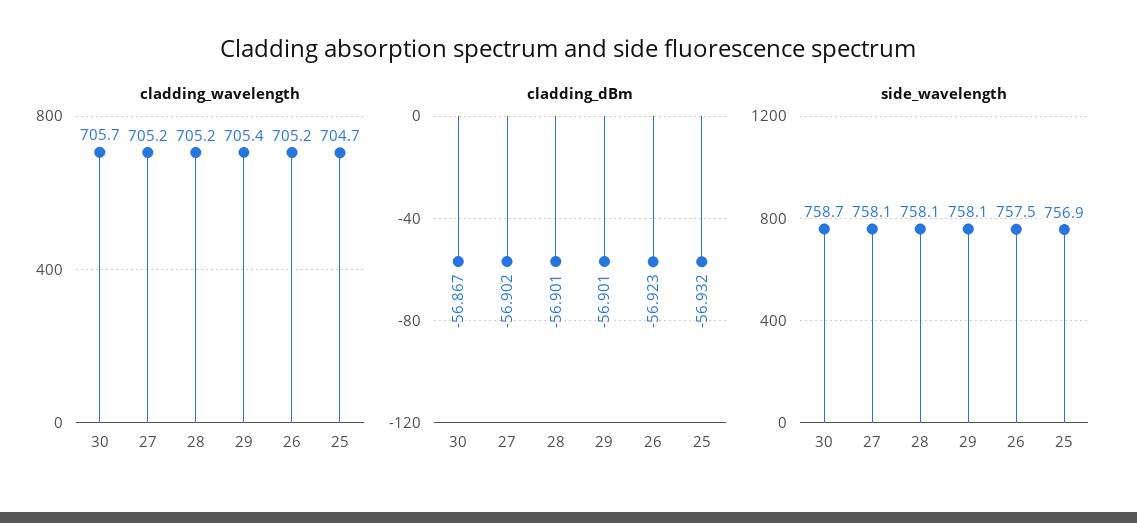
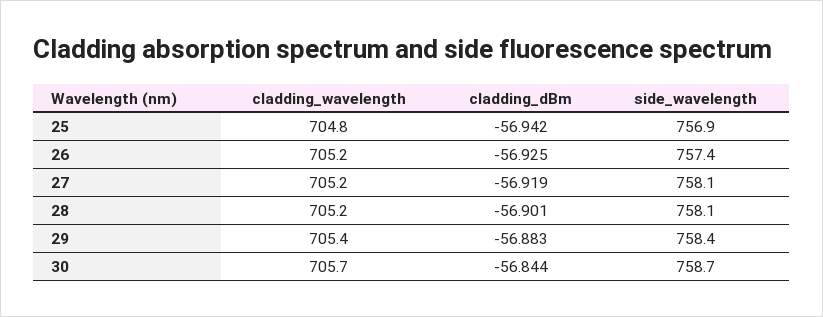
cladding_wavelength, 25: 704.7 -> 704.8
cladding_dBm, 30: -56.867 -> -56.844
cladding_dBm, 27: -56.902 -> -56.919
cladding_dBm, 29: -56.901 -> -56.883
cladding_dBm, 26: -56.923 -> -56.925
cladding_dBm, 25: -56.932 -> -56.942
side_wavelength, 29: 758.1 -> 758.4
side_wavelength, 26: 757.5 -> 757.4

